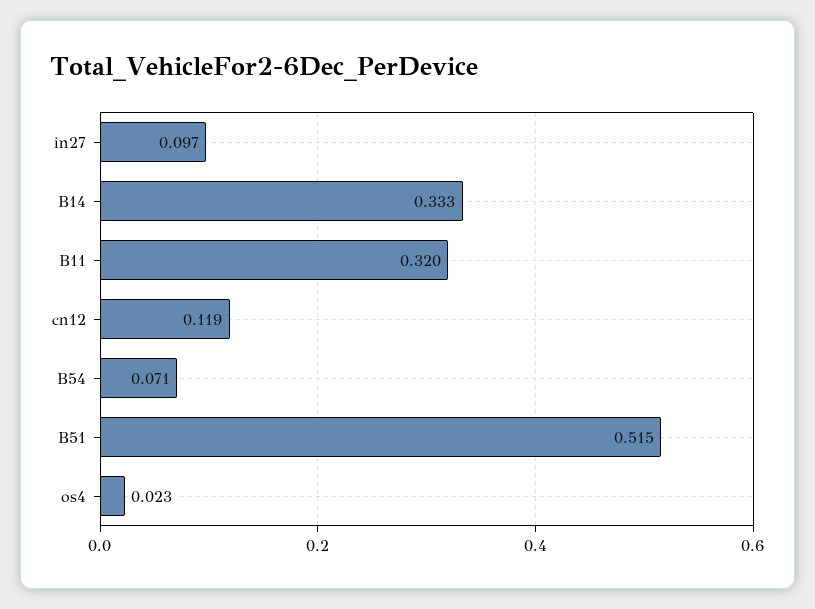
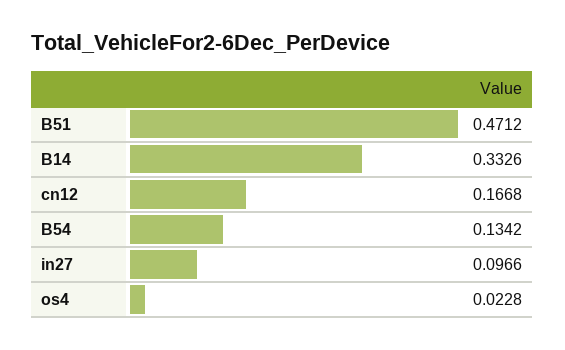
B11: 0.32 -> none
cn12: 0.119 -> 0.1668
B54: 0.071 -> 0.1342
B51: 0.515 -> 0.4712

